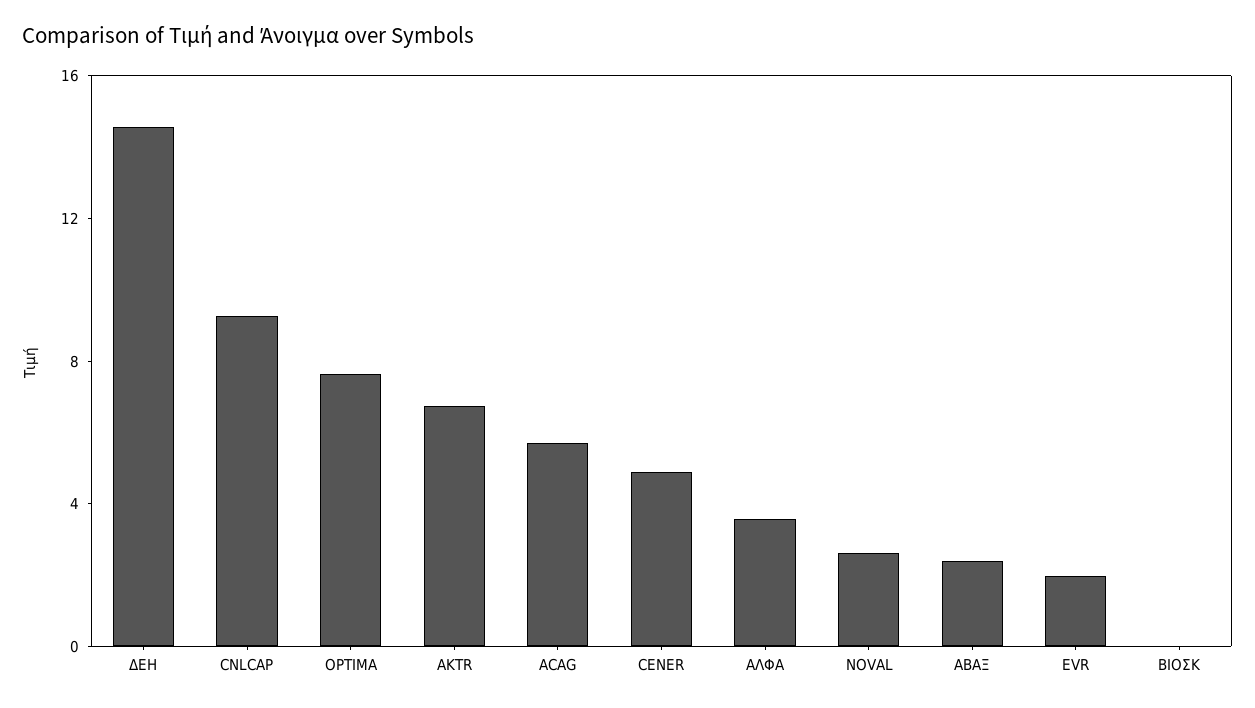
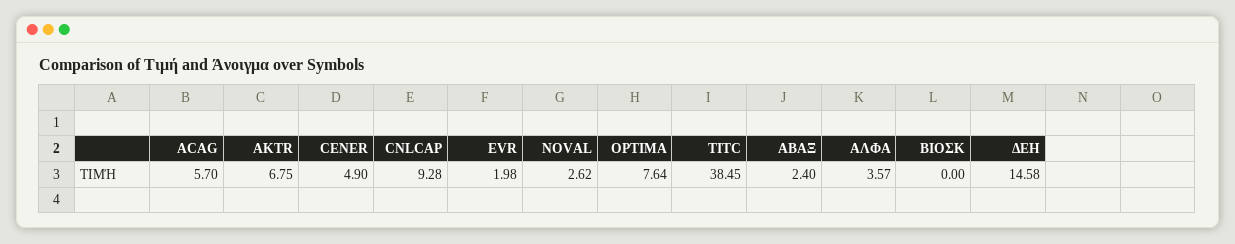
TITC: none -> 38.45

